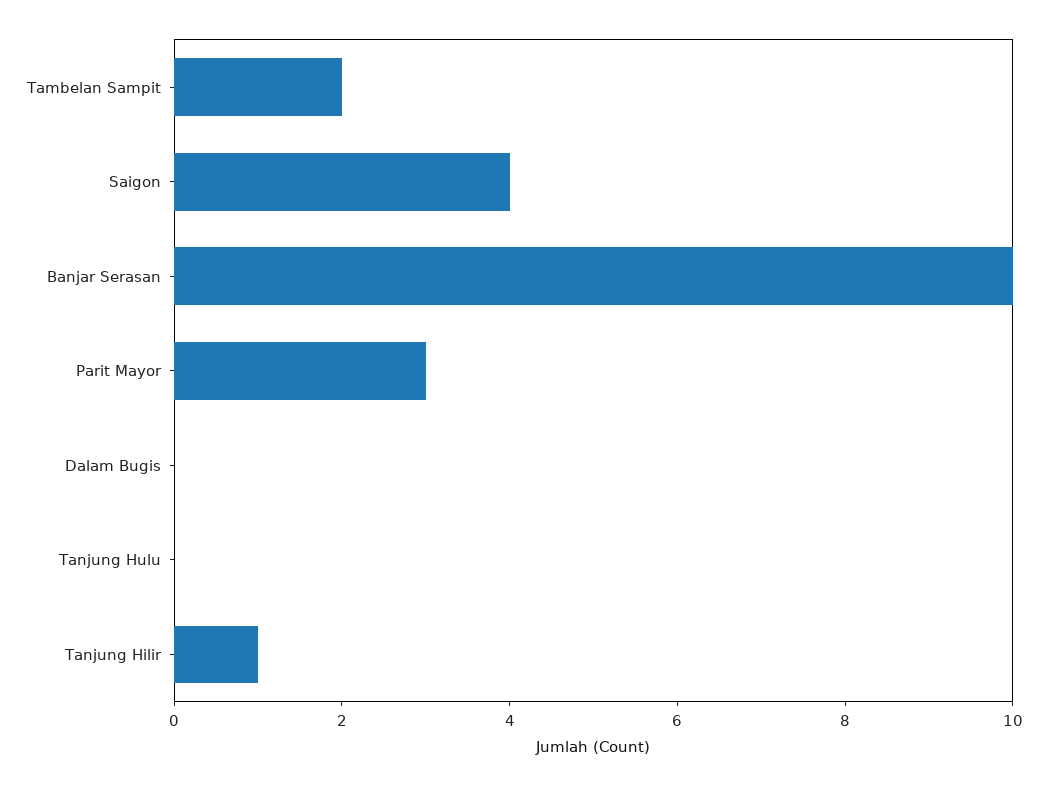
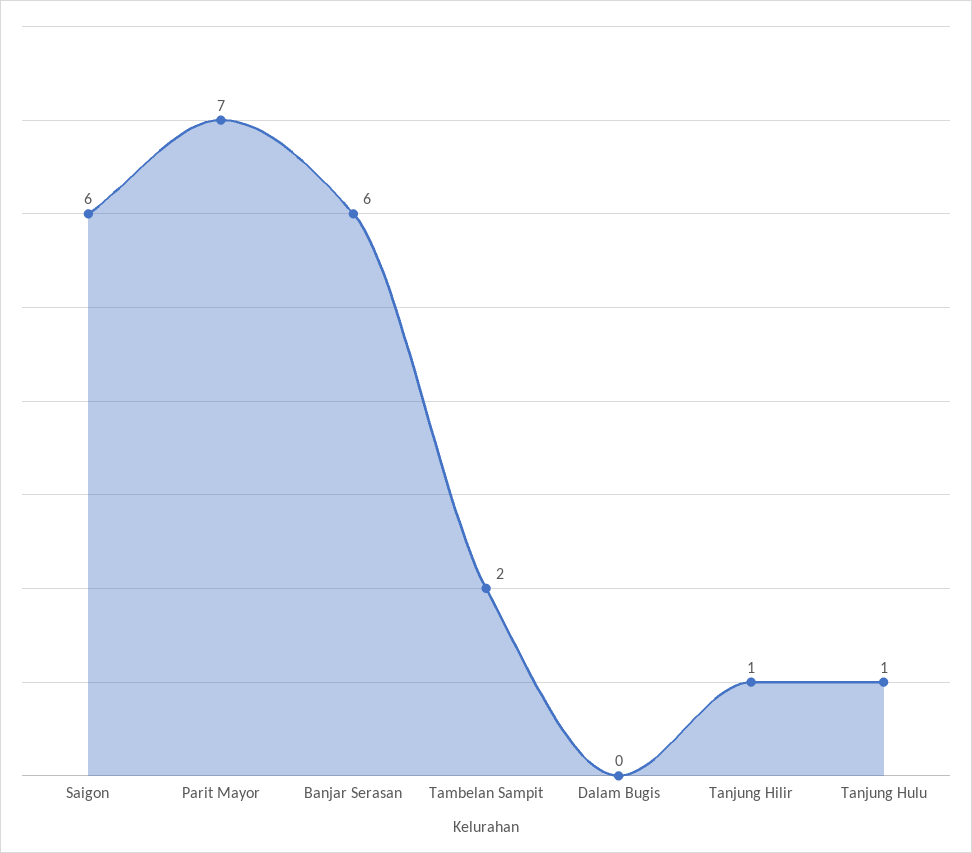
Saigon: 4 -> 6
Banjar Serasan: 10 -> 6
Parit Mayor: 3 -> 7
Tanjung Hulu: 0 -> 1

